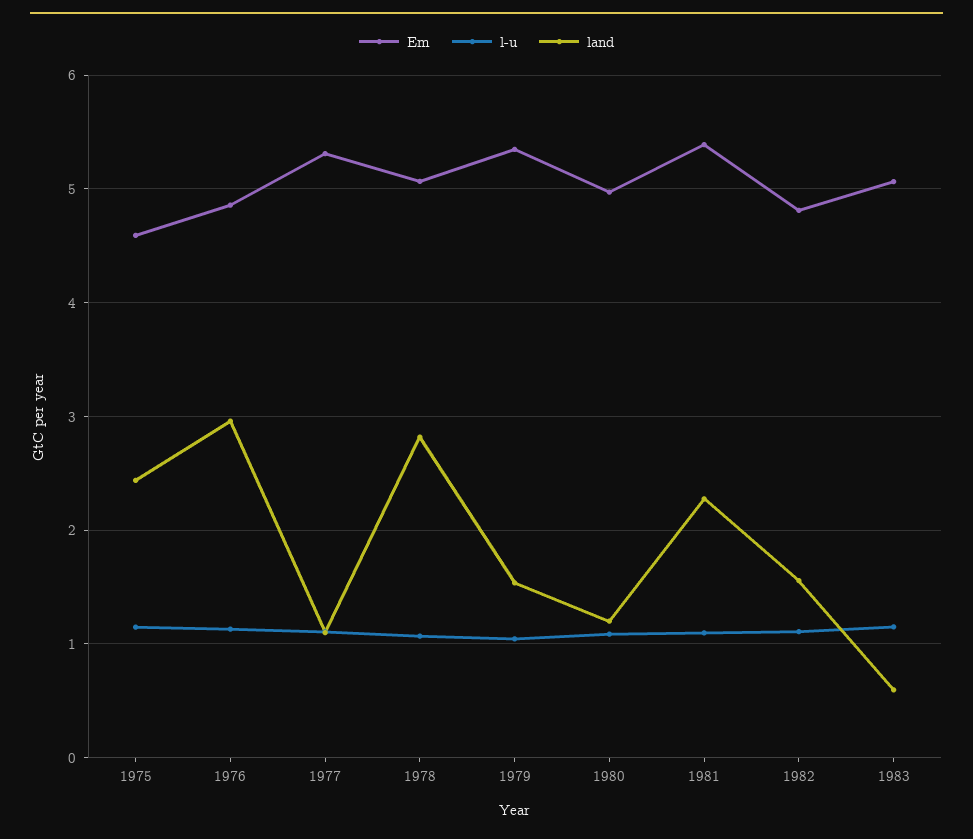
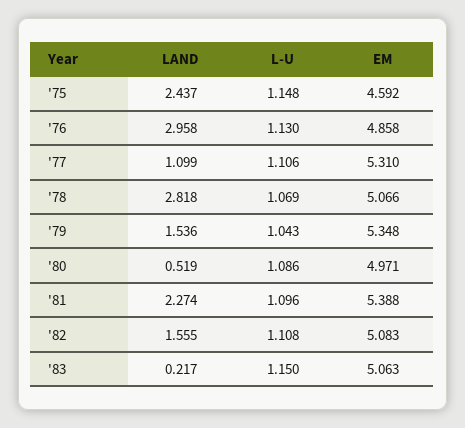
land, 1980: 1.2 -> 0.519
Em, 1982: 4.8 -> 5.083
land, 1983: 0.6 -> 0.217

